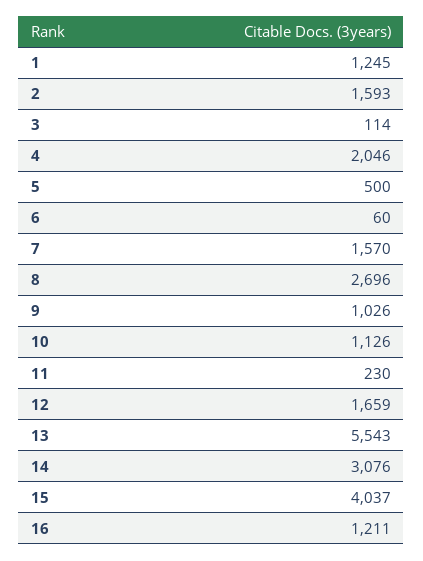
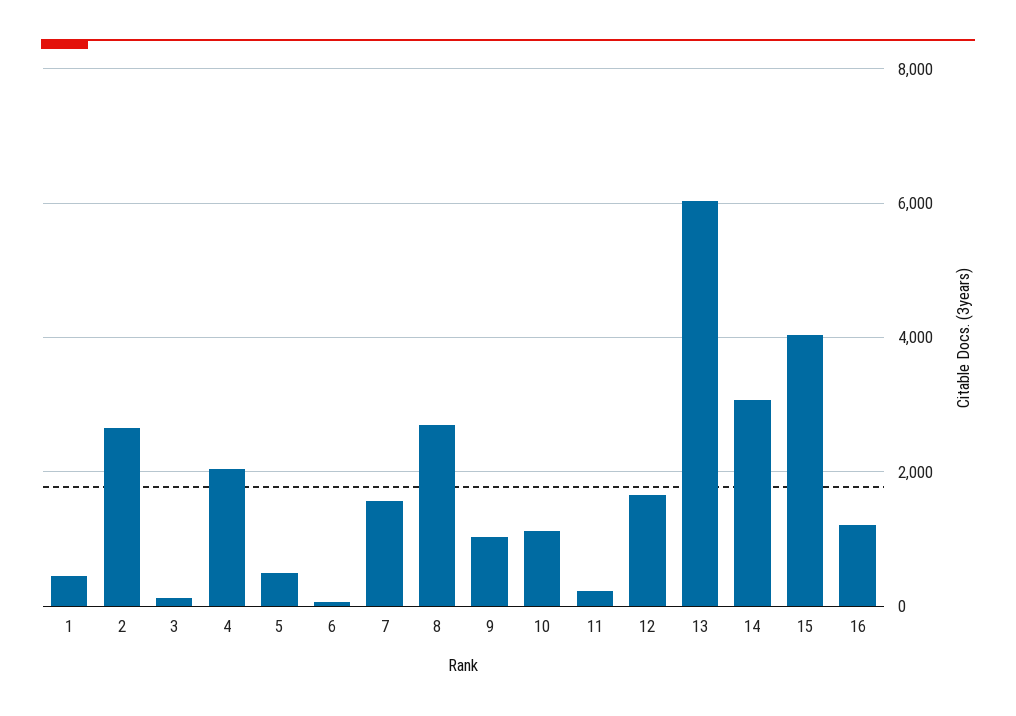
1: 1245 -> 400
2: 1593 -> 2600
13: 5543 -> 6000

